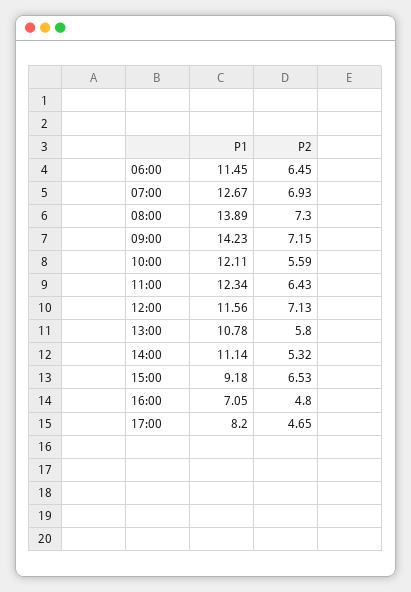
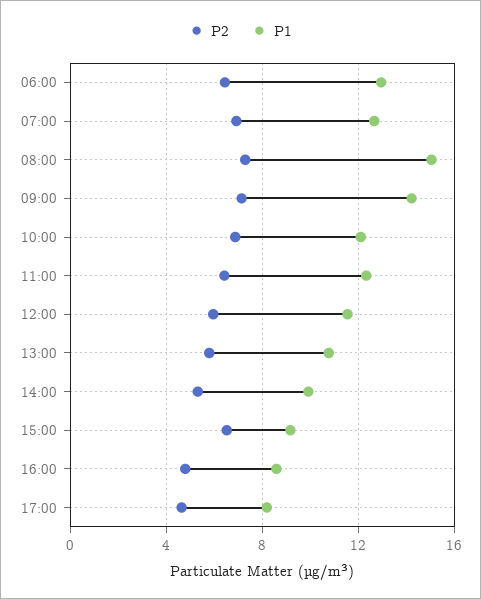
P1, 06:00: 11.45 -> 13
P1, 08:00: 13.89 -> 15
P2, 10:00: 5.59 -> 7
P2, 12:00: 7.13 -> 6
P1, 14:00: 11.14 -> 10
P1, 16:00: 7.05 -> 8.5

